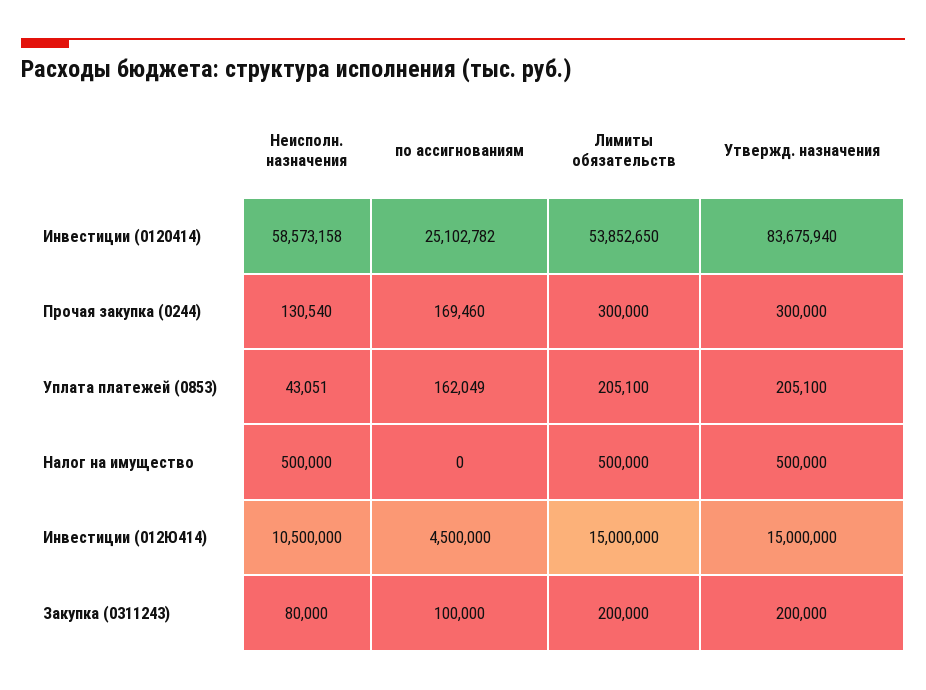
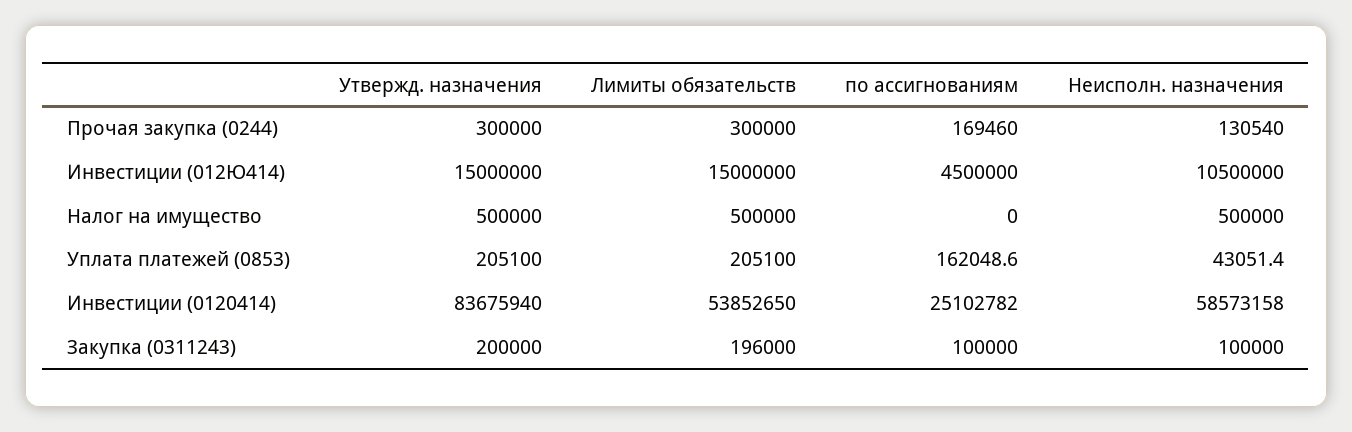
Неисполн. назначения, Закупка (0311243): 80000 -> 100000
Лимиты обязательств, Закупка (0311243): 200000 -> 196000

